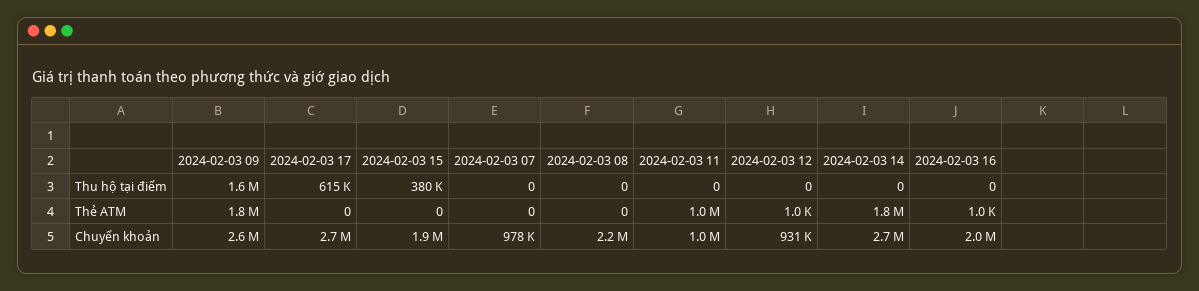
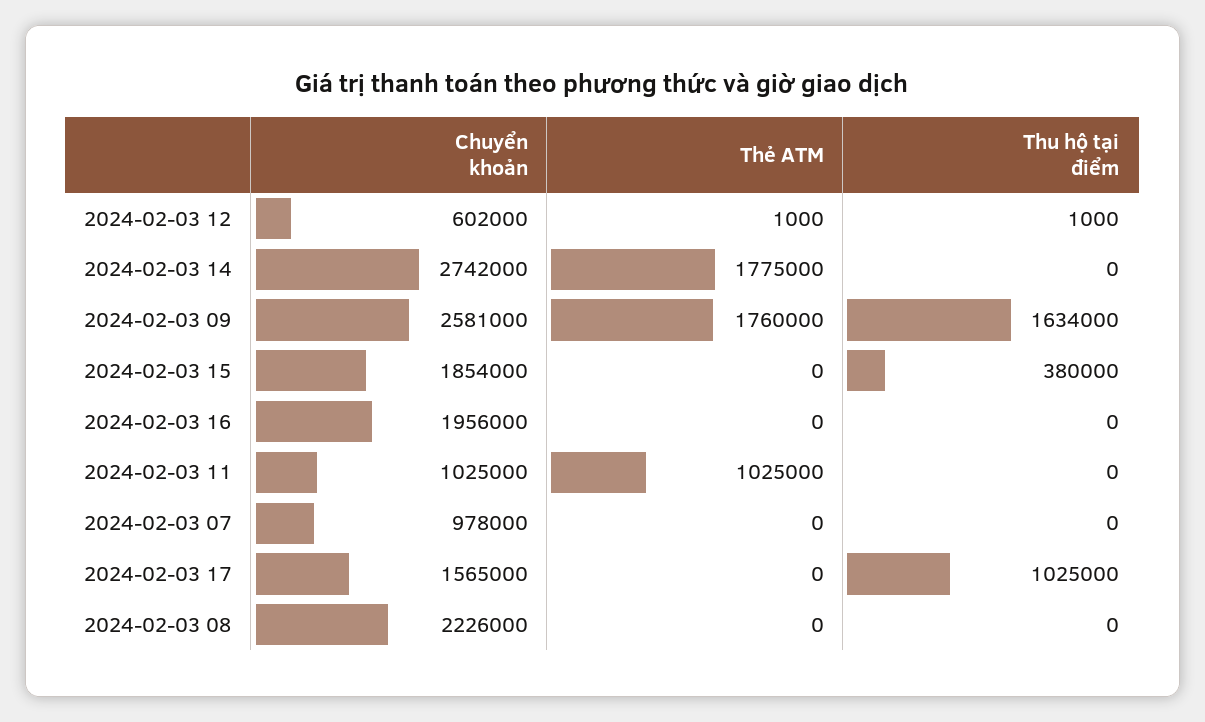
2024-02-03 17, Thu hộ tại điểm: 615000 -> 1025000
2024-02-03 12, Thu hộ tại điểm: 0 -> 1000
2024-02-03 16, Thẻ ATM: 1000 -> 0
2024-02-03 17, Chuyển khoản: 2700000 -> 1565000
2024-02-03 12, Chuyển khoản: 931000 -> 602000

